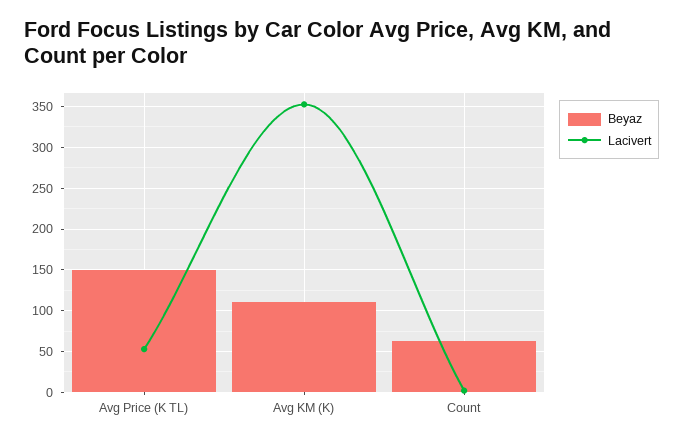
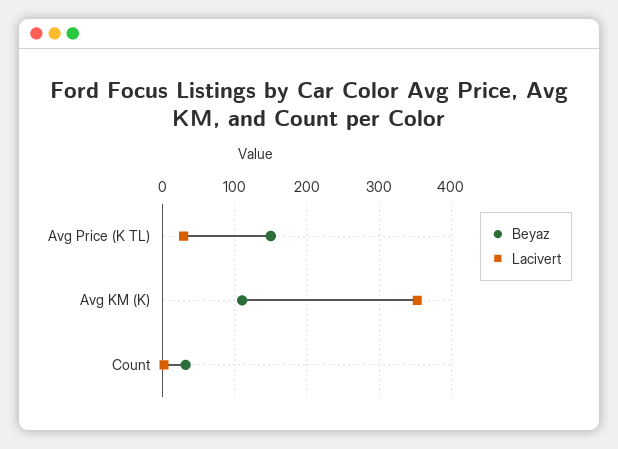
Lacivert, Avg Price (K TL): 50 -> 30
Beyaz, Count: 60 -> 30

